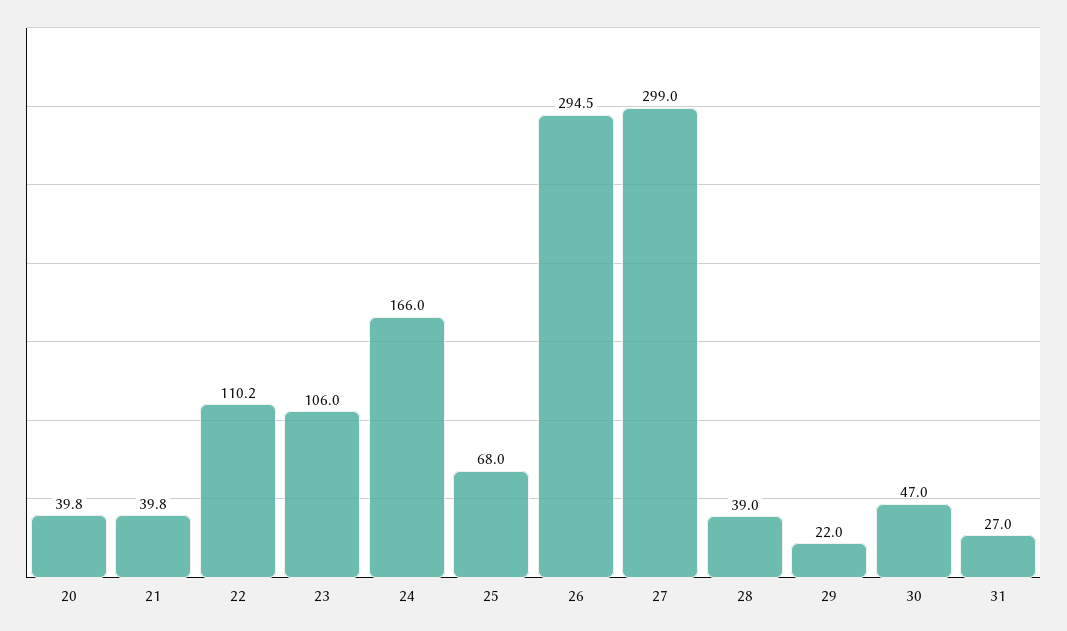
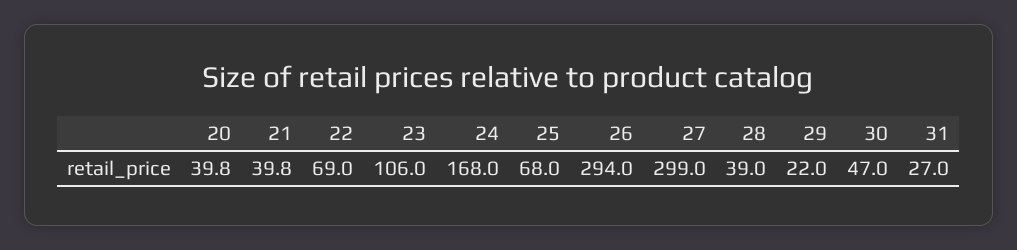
22: 110.2 -> 69
24: 166 -> 168
26: 294.5 -> 294

